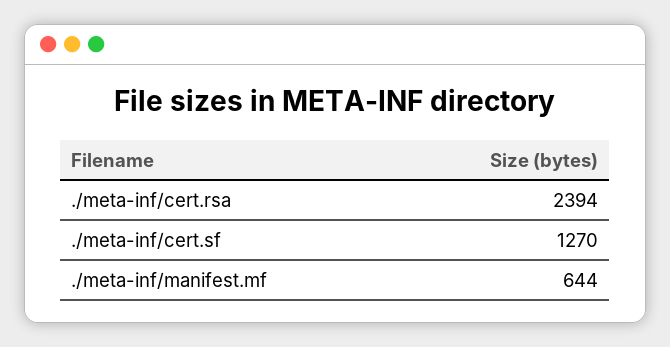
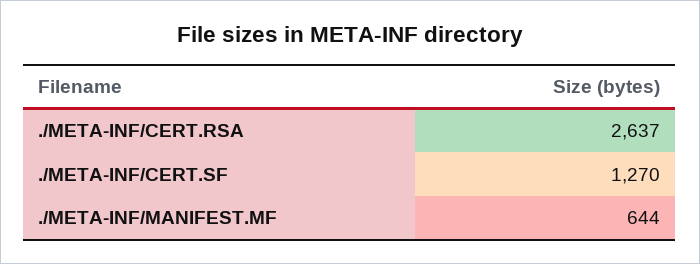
./meta-inf/cert.rsa: 2394 -> 2637

